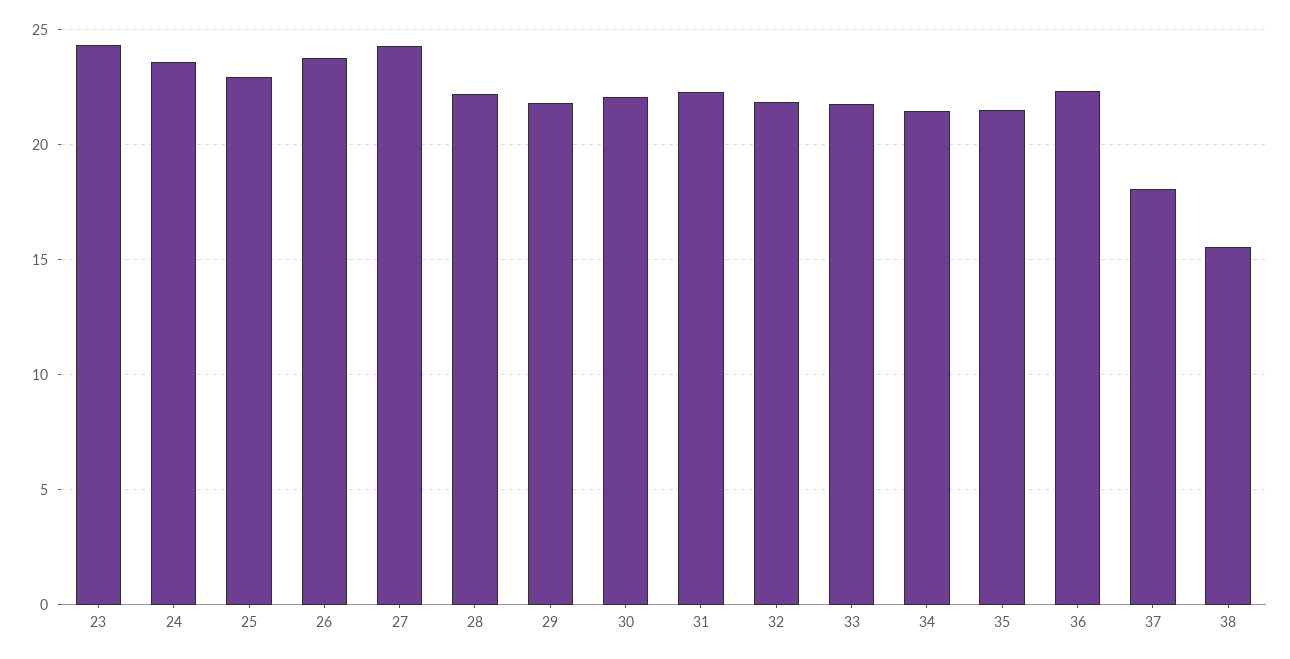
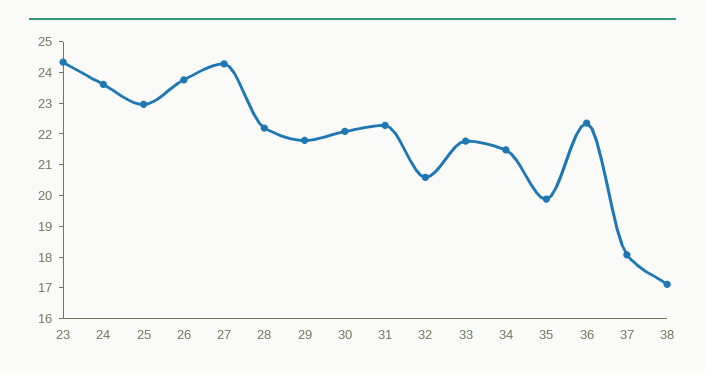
32: 22 -> 20.5
35: 21.5 -> 20
38: 15.5 -> 17

